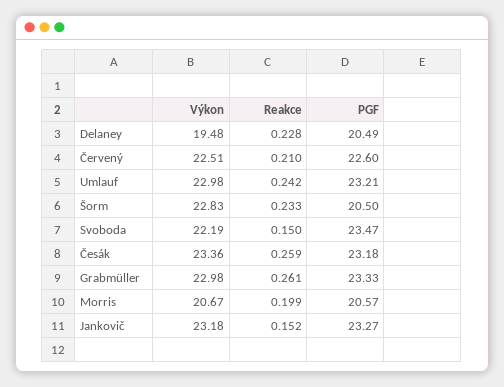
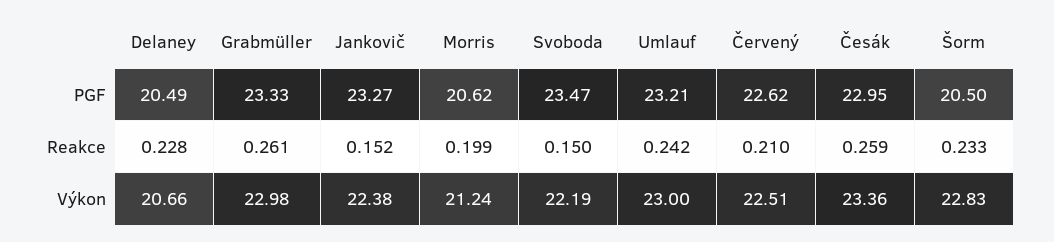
Výkon, Delaney: 19.48 -> 20.66
PGF, Červený: 22.6 -> 22.62
Výkon, Umlauf: 22.98 -> 23
PGF, Česák: 23.18 -> 22.95
Výkon, Morris: 20.67 -> 21.24
PGF, Morris: 20.57 -> 20.62
Výkon, Jankovič: 23.18 -> 22.38

